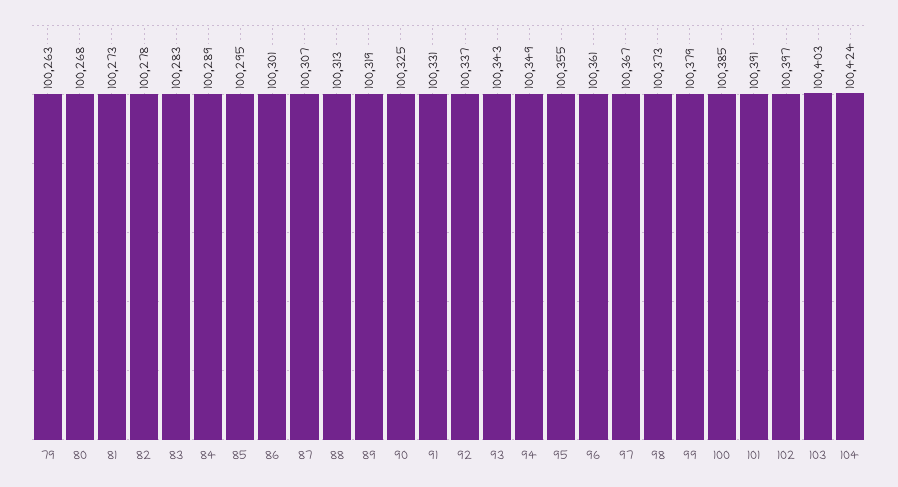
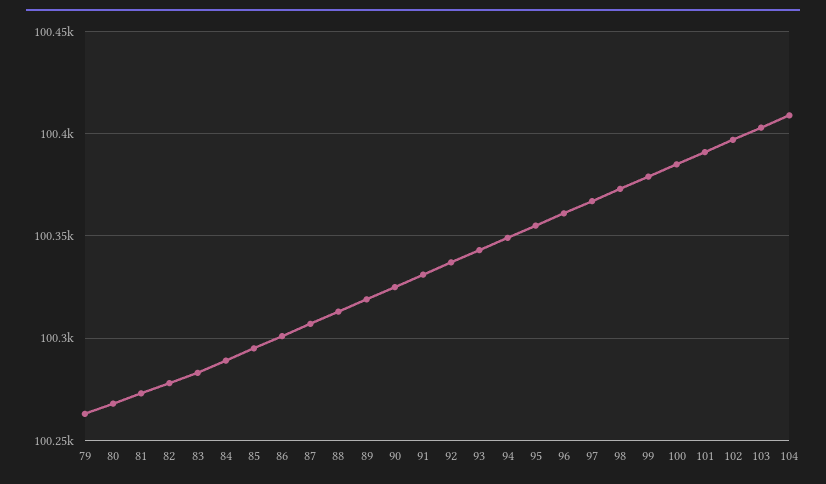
104: 100424 -> 100410

